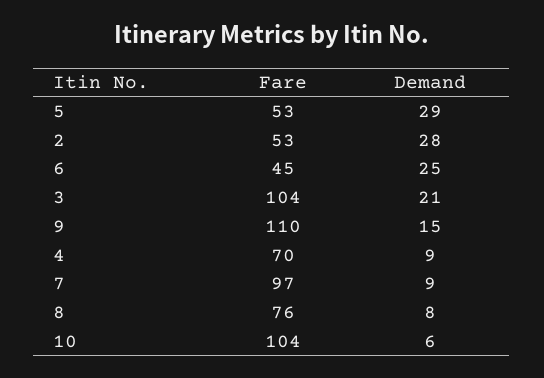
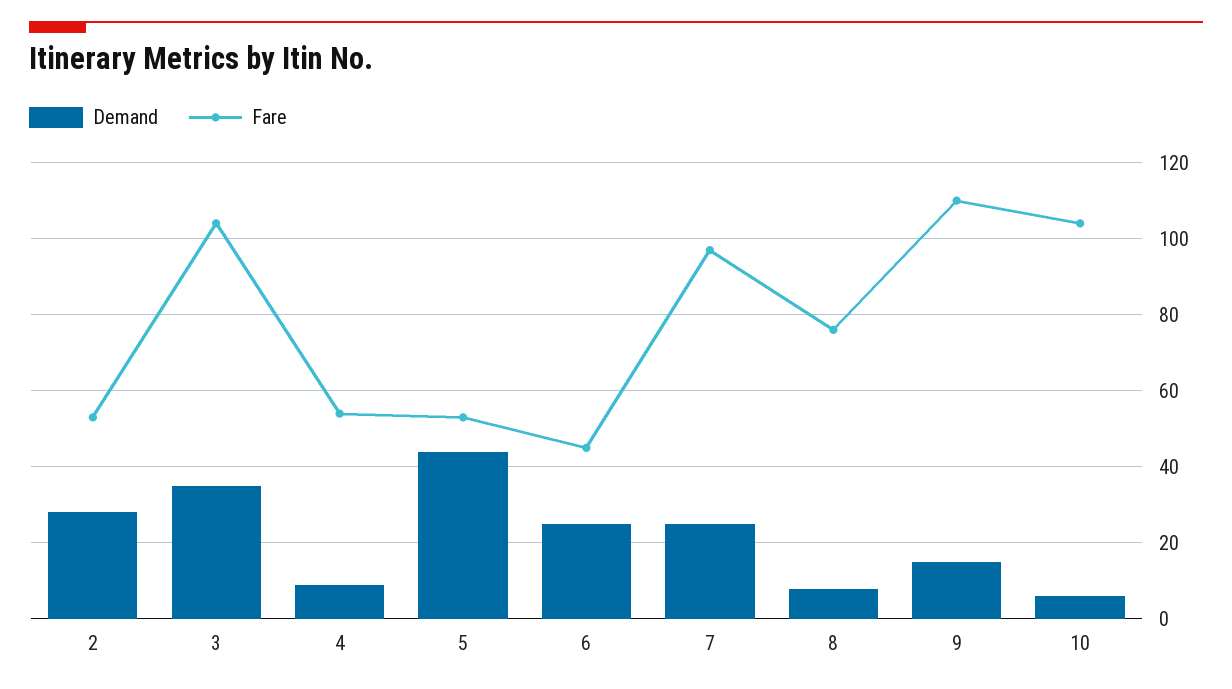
Demand, 5: 29 -> 45
Demand, 3: 21 -> 35
Fare, 4: 70 -> 55
Demand, 7: 9 -> 25

